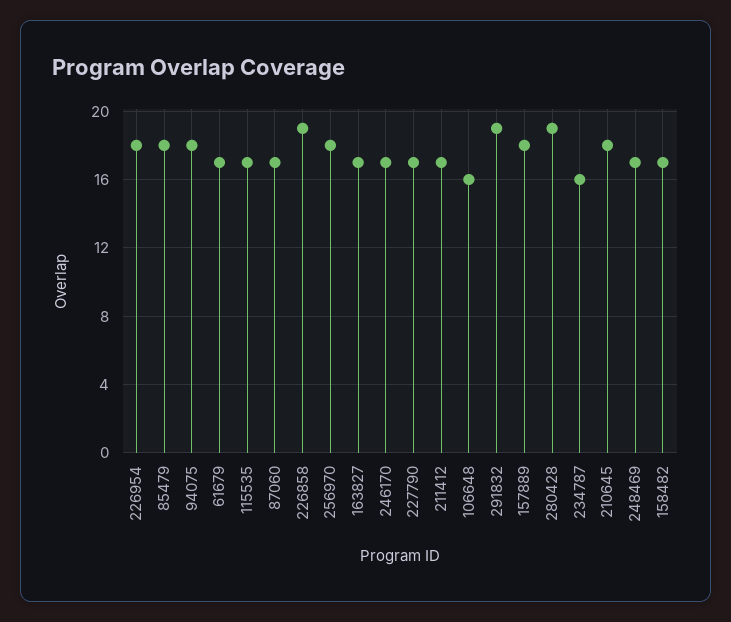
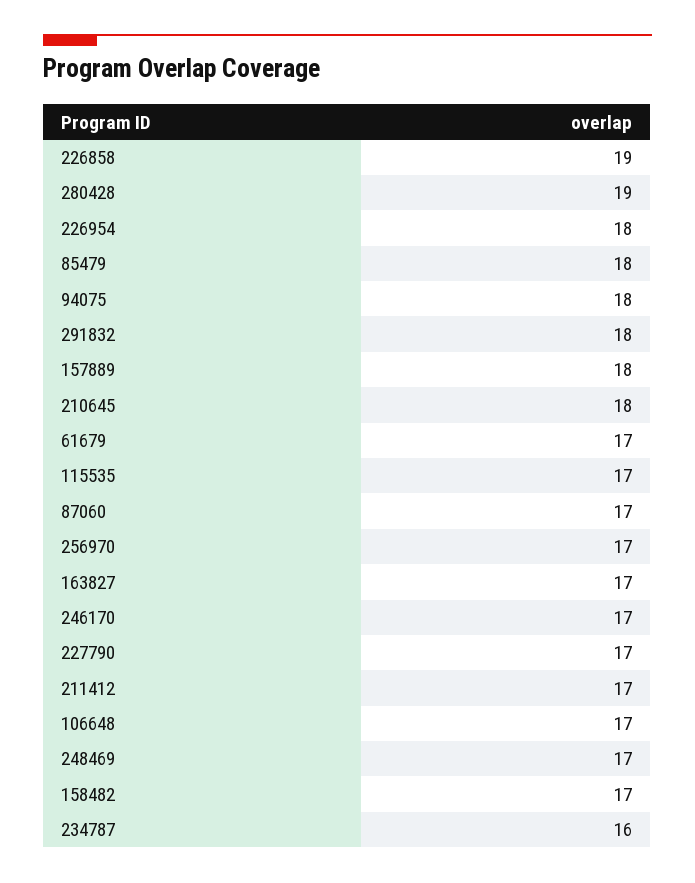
256970: 18 -> 17
106648: 16 -> 17
291832: 19 -> 18

